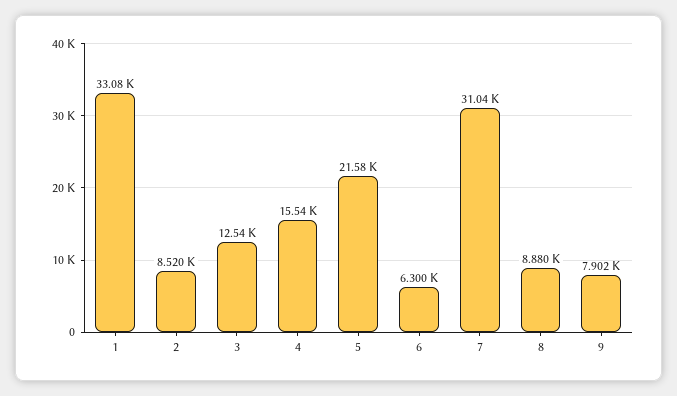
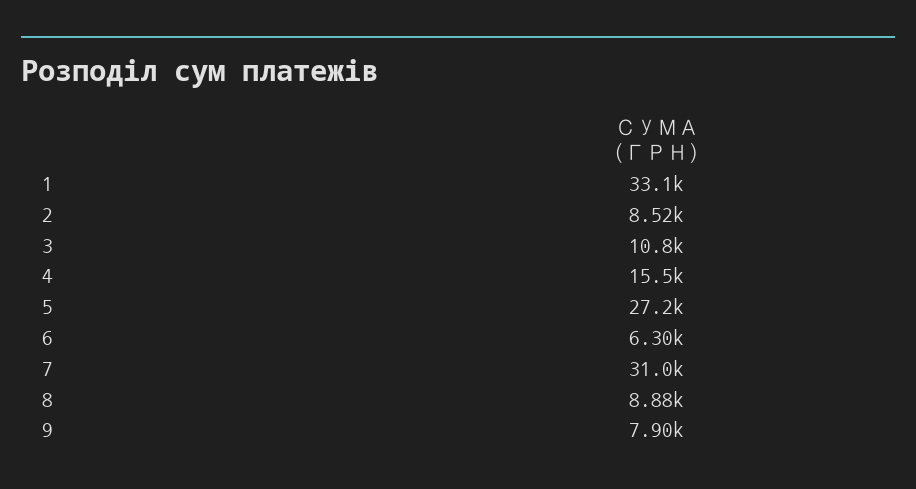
3: 12540 -> 10800
5: 21580 -> 27200

